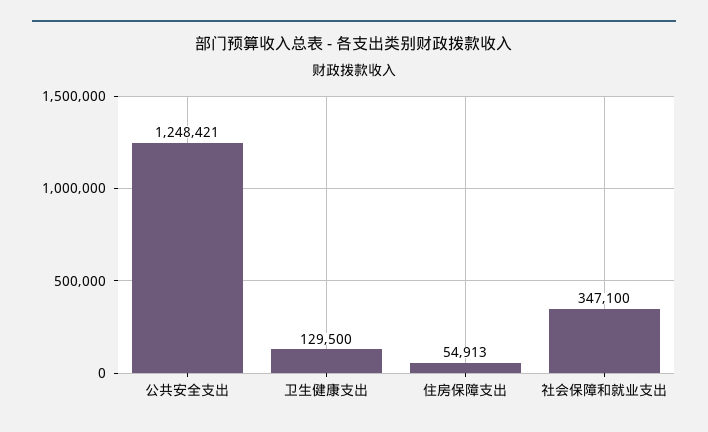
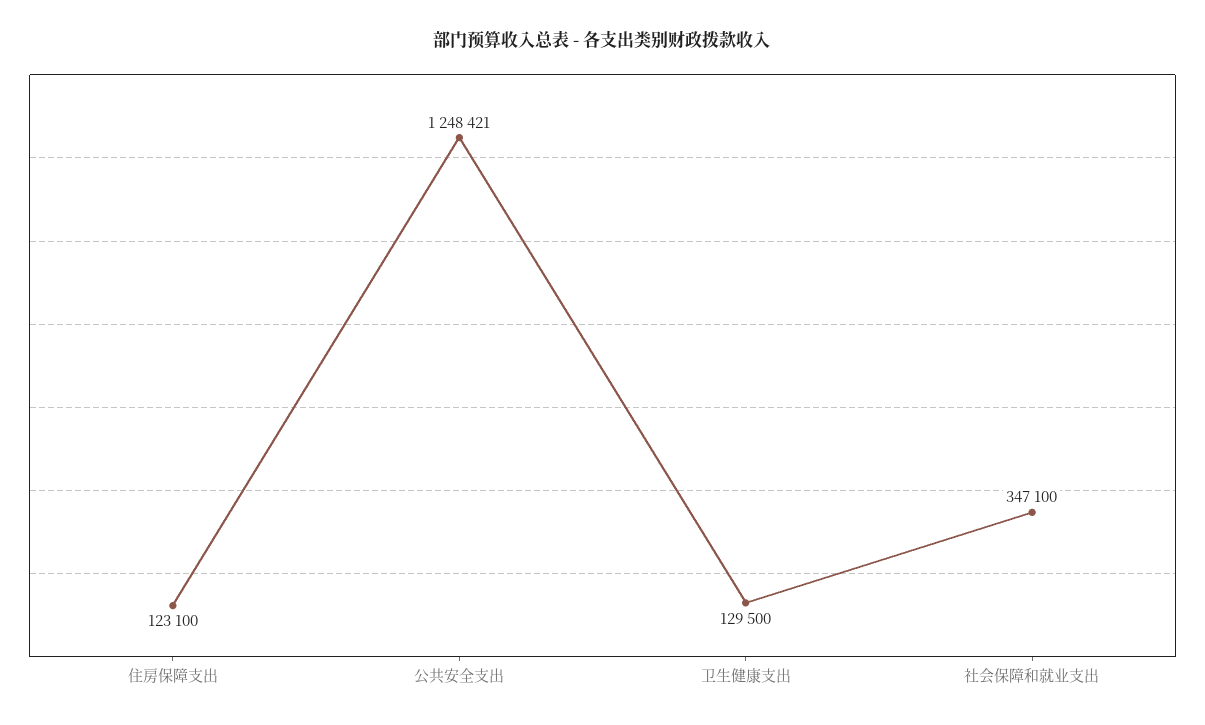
住房保障支出: 54913 -> 123100

